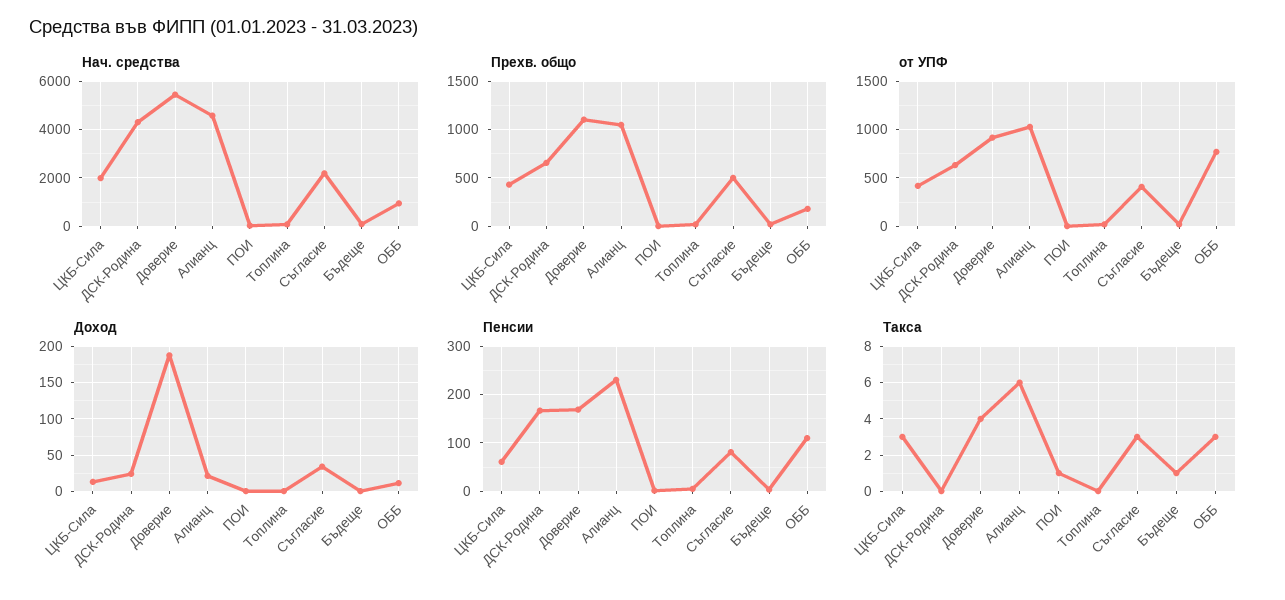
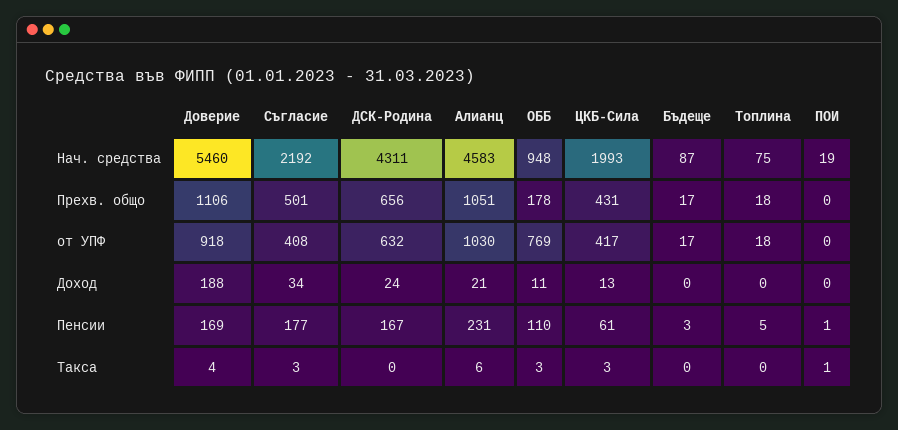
Пенсии, Съгласие: 80 -> 177
Такса, Бъдеще: 1 -> 0

